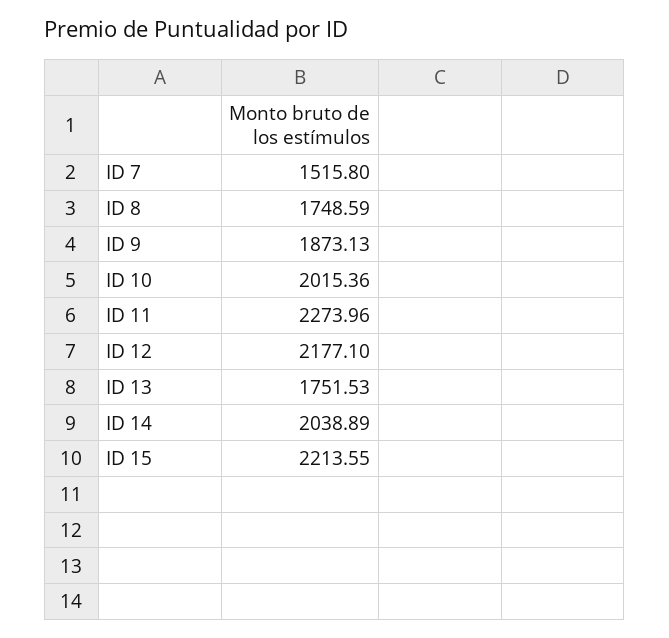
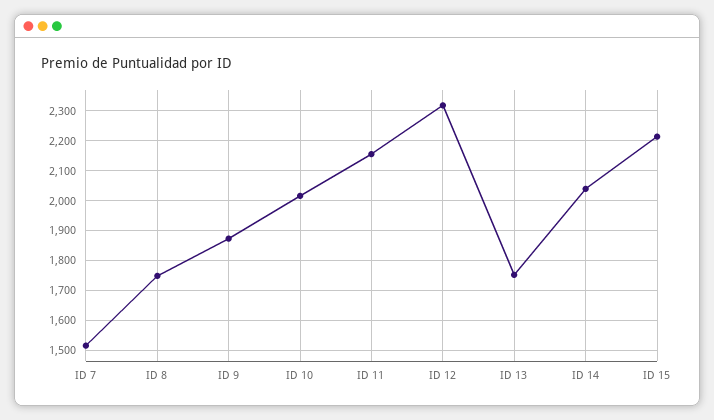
ID 11: 2273.96 -> 2150
ID 12: 2177.1 -> 2325

